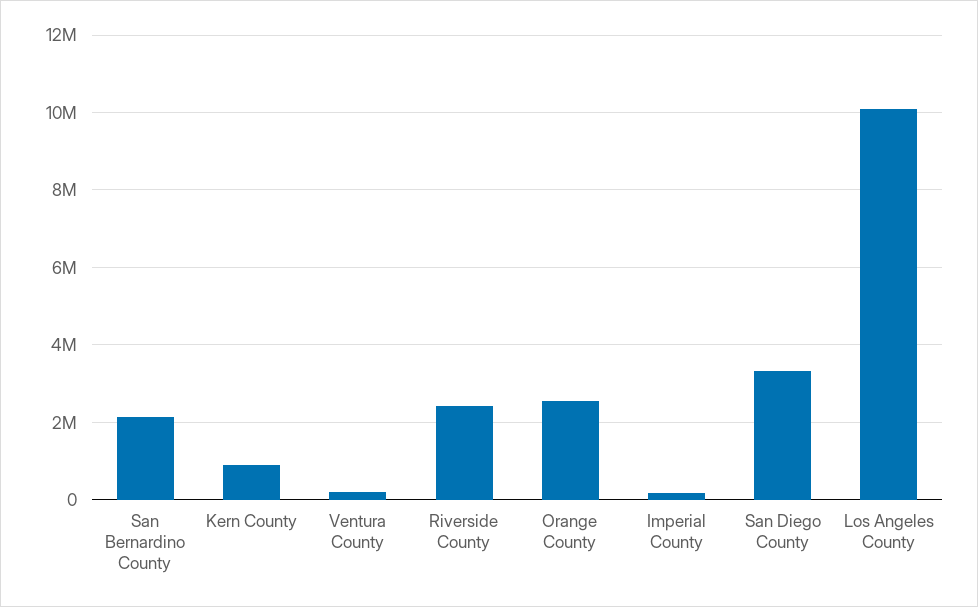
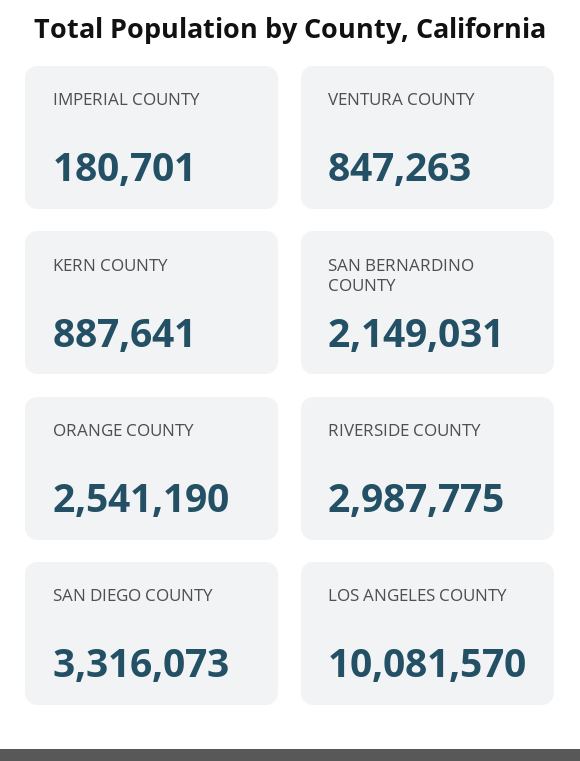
Ventura County: 200000 -> 847263
Riverside County: 2400000 -> 2987775

